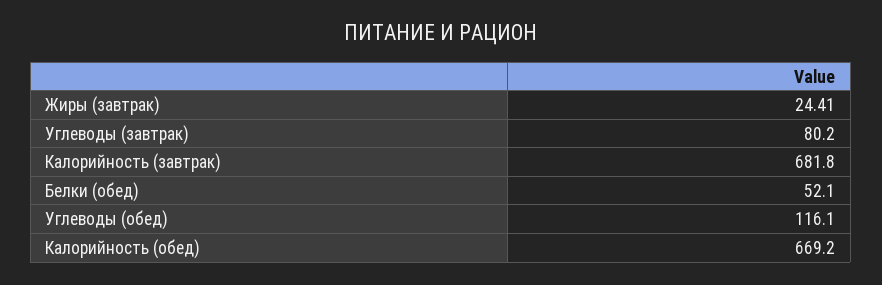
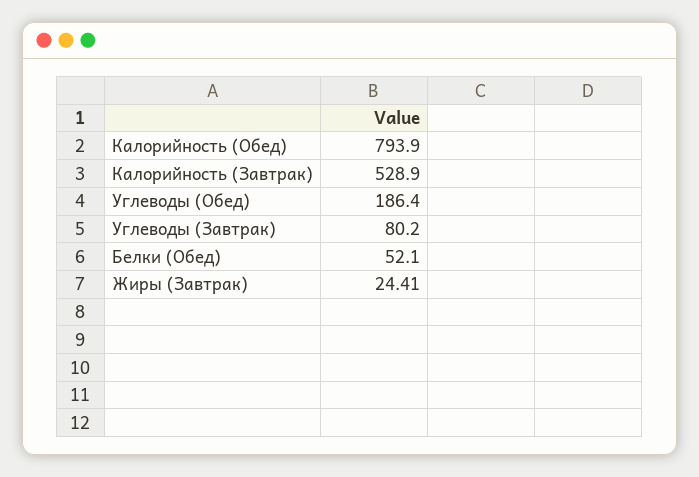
Калорийность (завтрак): 681.8 -> 528.9
Углеводы (обед): 116.1 -> 186.4
Калорийность (обед): 669.2 -> 793.9

